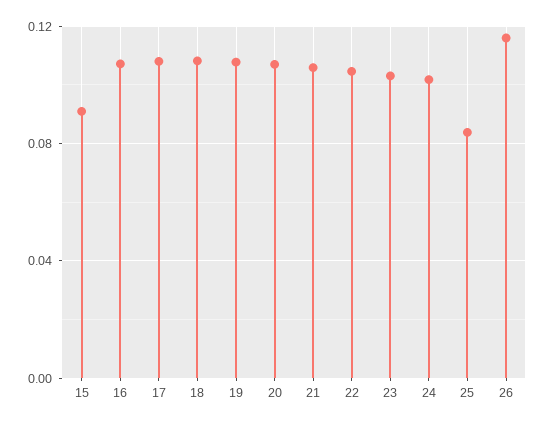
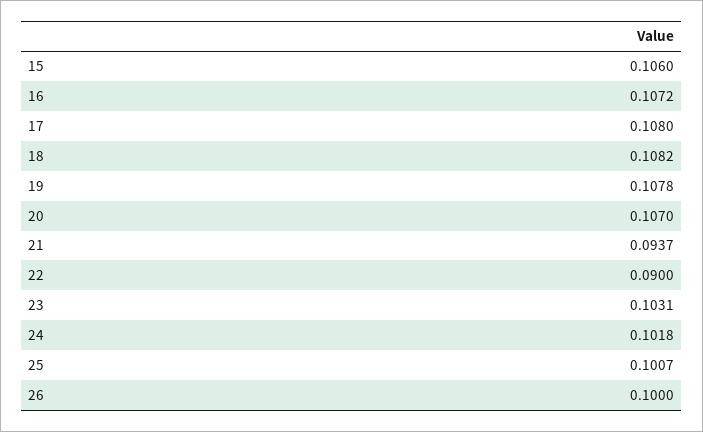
15: 0.09 -> 0.106
21: 0.105 -> 0.0937
22: 0.105 -> 0.09
25: 0.085 -> 0.1007
26: 0.115 -> 0.1

